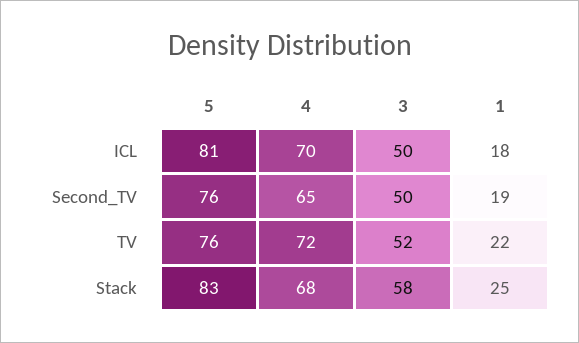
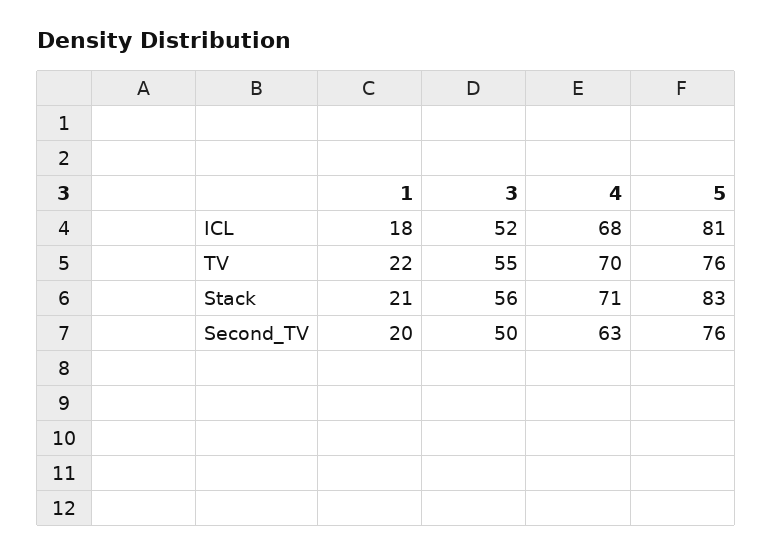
4, ICL: 70 -> 68
3, ICL: 50 -> 52
4, Second_TV: 65 -> 63
1, Second_TV: 19 -> 20
4, TV: 72 -> 70
3, TV: 52 -> 55
4, Stack: 68 -> 71
3, Stack: 58 -> 56
1, Stack: 25 -> 21

